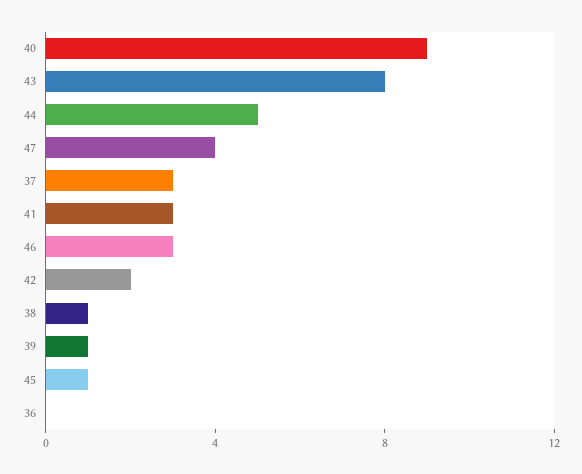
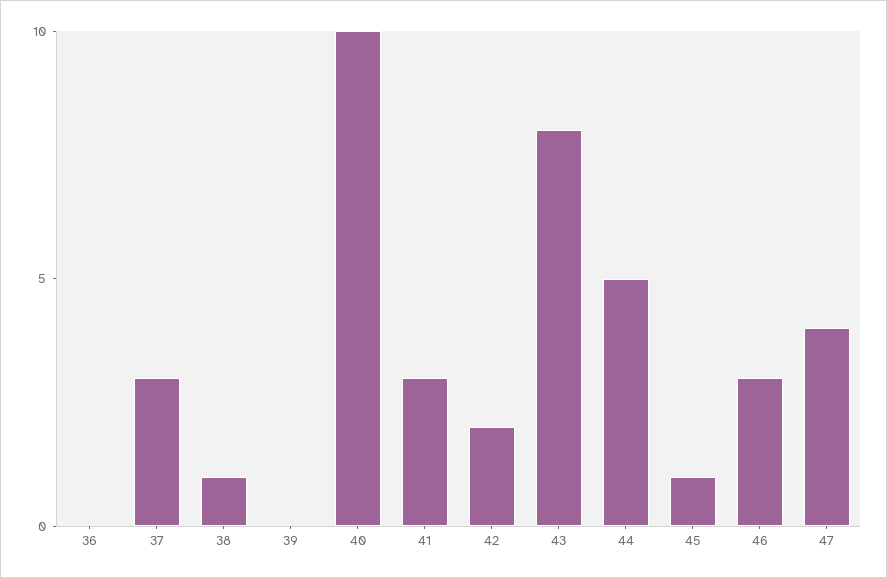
40: 9 -> 10
39: 1 -> 0

